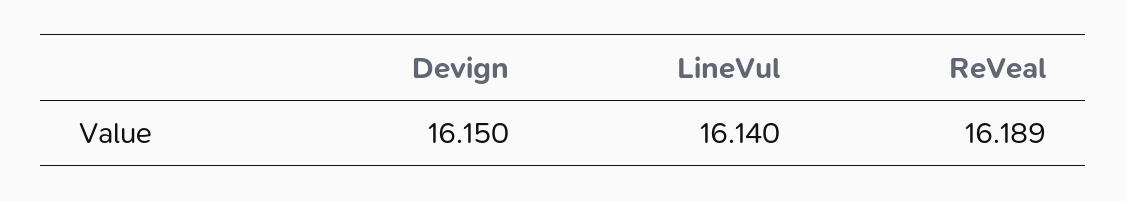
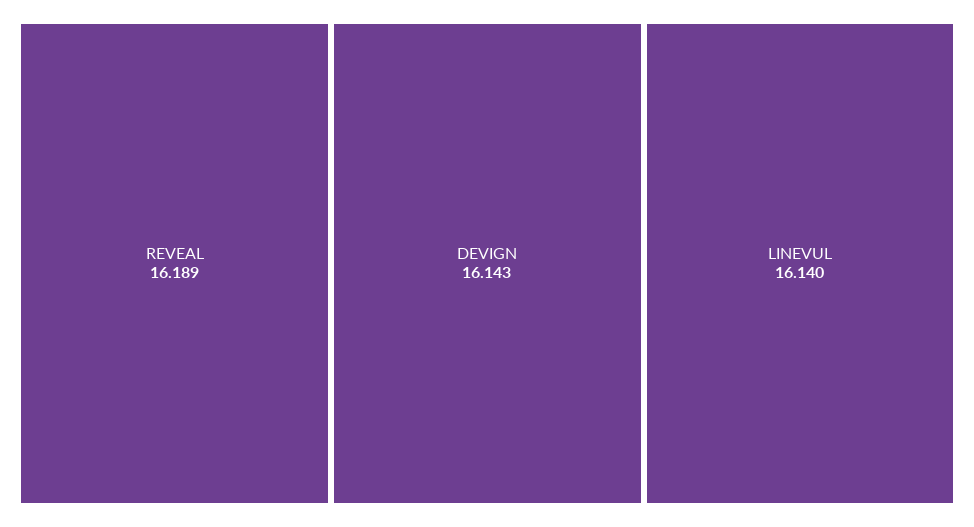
Devign: 16.15 -> 16.143

